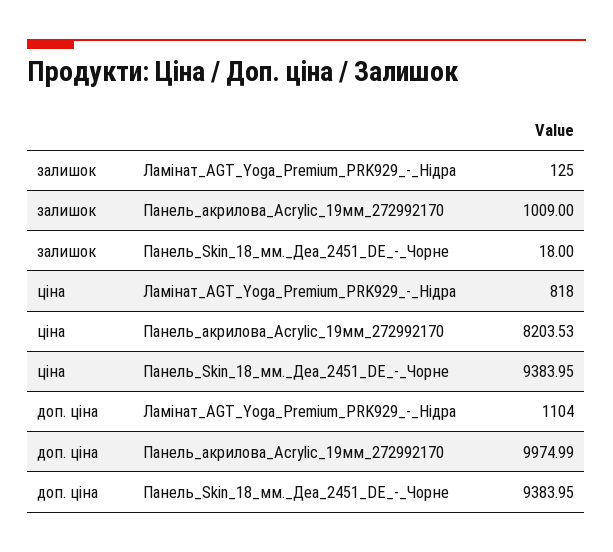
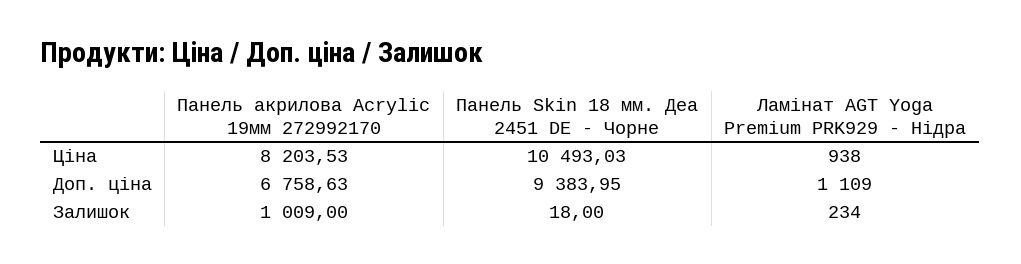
залишок, Ламінат_AGT_Yoga_Premium_PRK929_-_Нідра: 125 -> 234
ціна, Ламінат_AGT_Yoga_Premium_PRK929_-_Нідра: 818 -> 938
ціна, Панель_Skin_18_мм._Деа_2451_DE_-_Чорне: 9383.95 -> 10493.03
доп. ціна, Ламінат_AGT_Yoga_Premium_PRK929_-_Нідра: 1104 -> 1109
доп. ціна, Панель_акрилова_Acrylic_19мм_272992170: 9974.99 -> 6758.63

